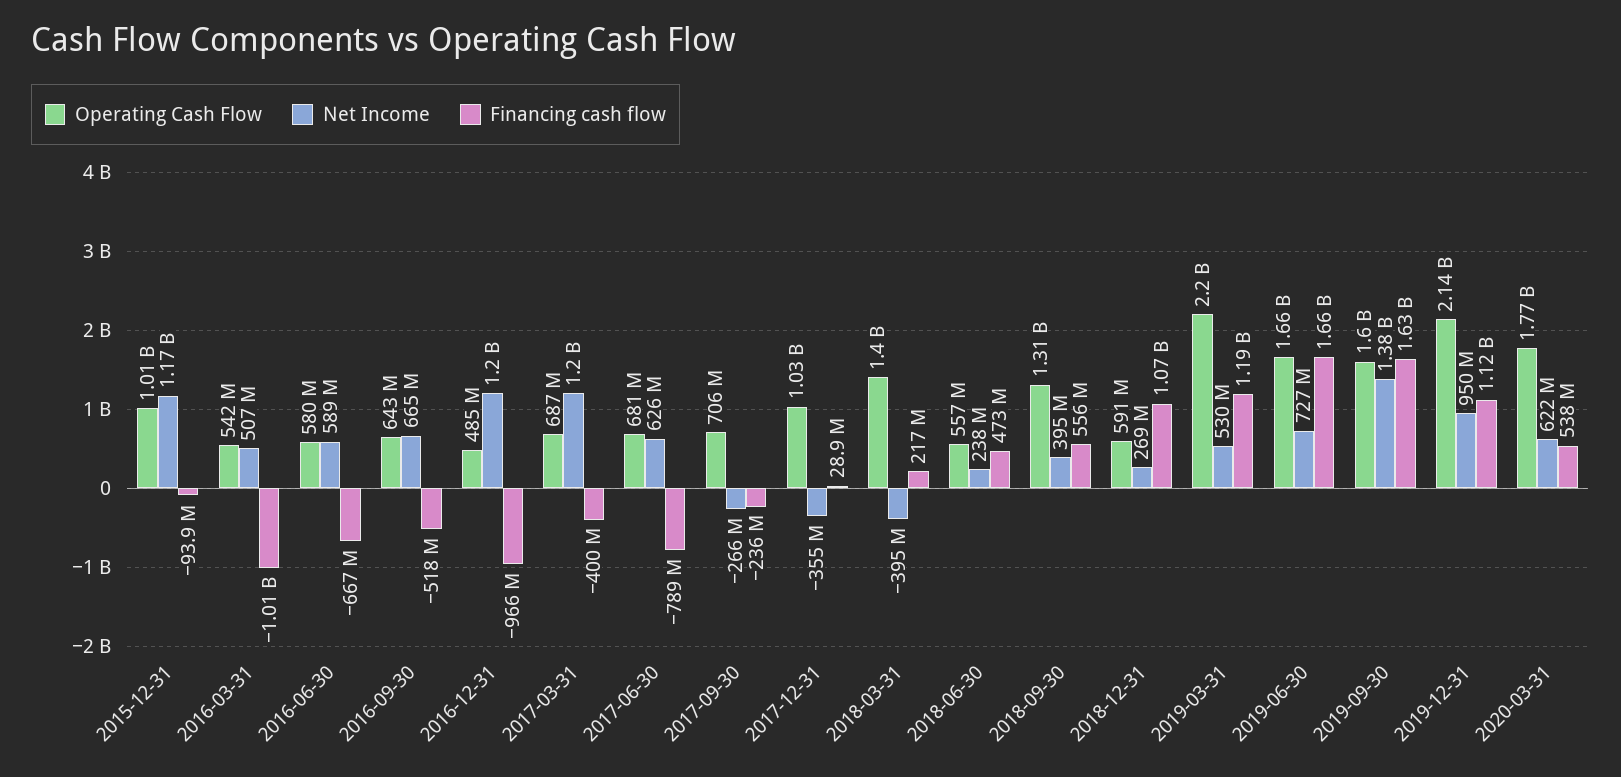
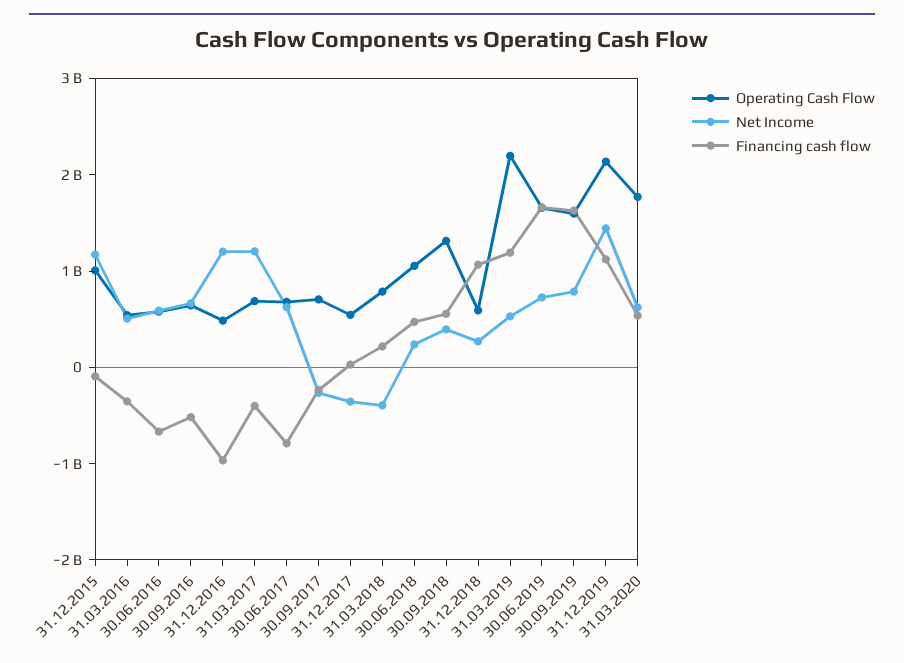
Financing cash flow, 2016-03-31: -1010000000 -> -400000000
Operating Cash Flow, 2017-12-31: 1030000000 -> 600000000
Operating Cash Flow, 2018-03-31: 1400000000 -> 800000000
Operating Cash Flow, 2018-06-30: 557000000 -> 1000000000
Net Income, 2019-09-30: 1380000000 -> 800000000
Net Income, 2019-12-31: 950000000 -> 1400000000

